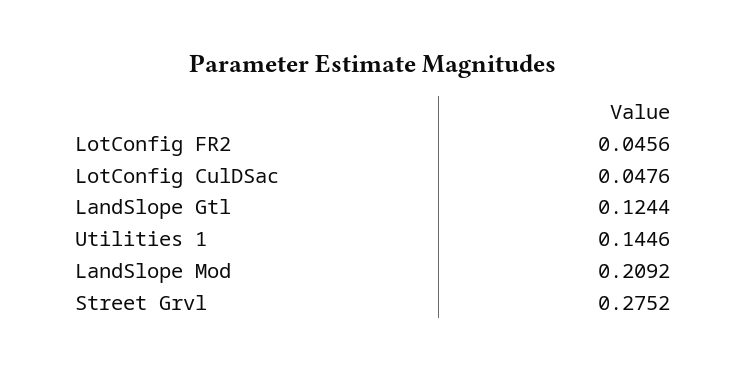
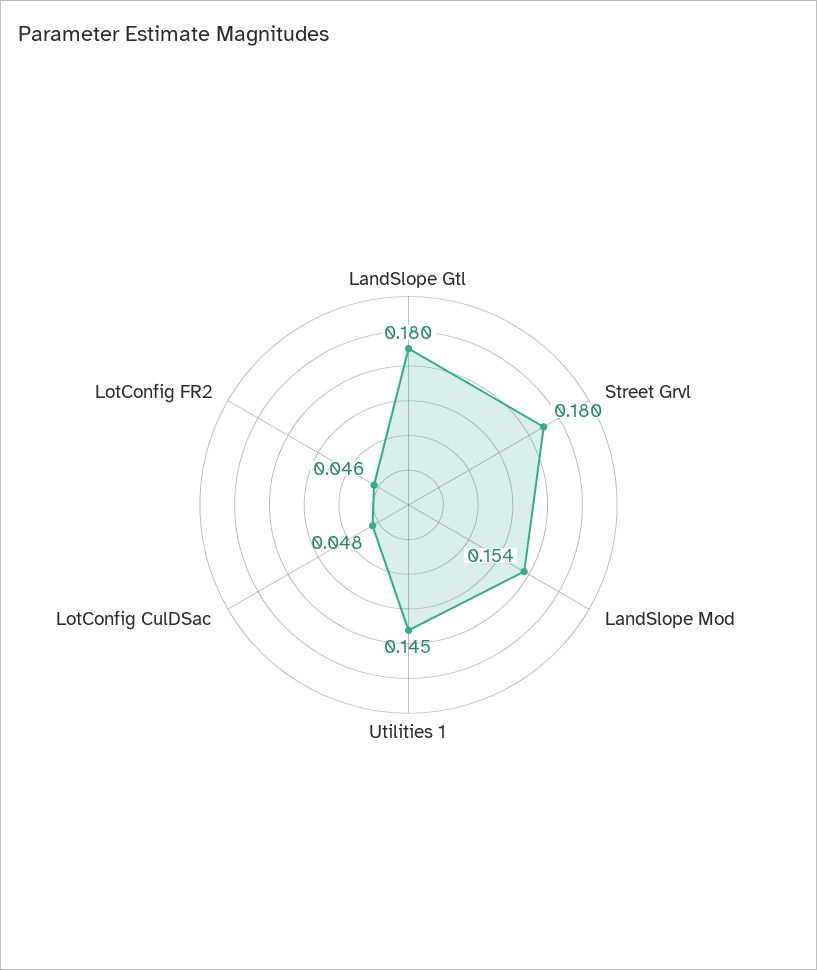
LandSlope Gtl: 0.1244 -> 0.18
LandSlope Mod: 0.2092 -> 0.154
Street Grvl: 0.2752 -> 0.18

